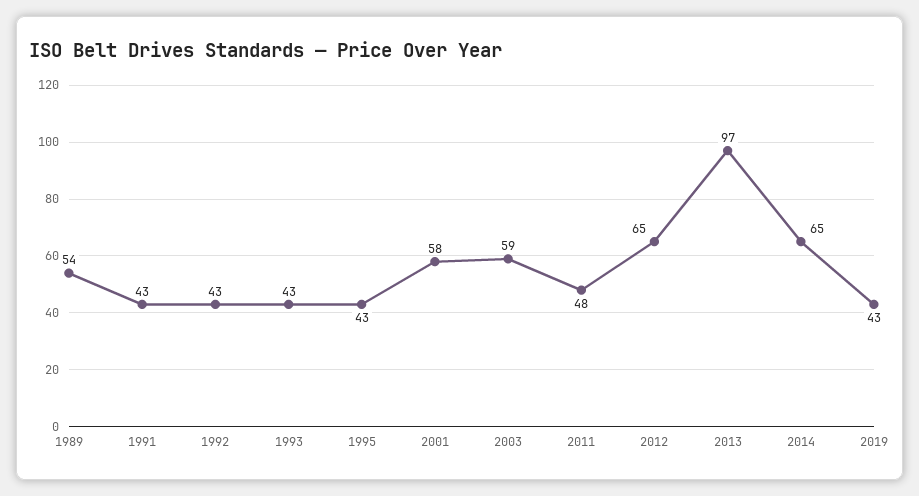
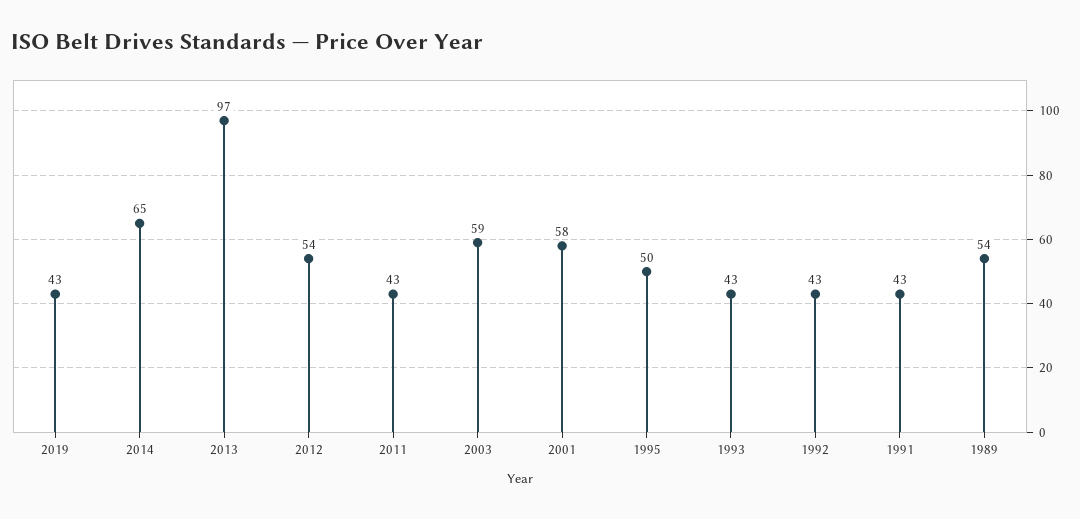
1995: 43 -> 50
2011: 48 -> 43
2012: 65 -> 54

